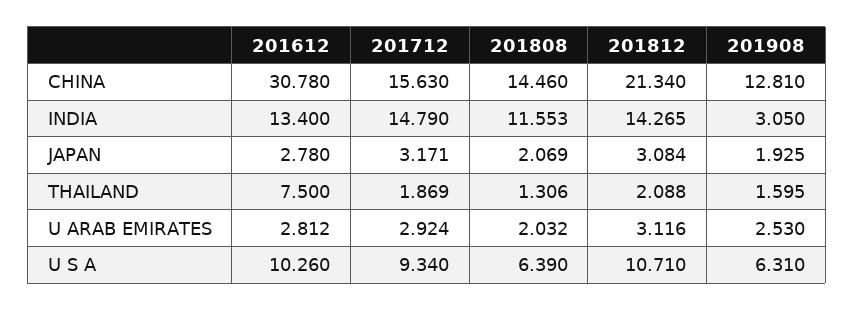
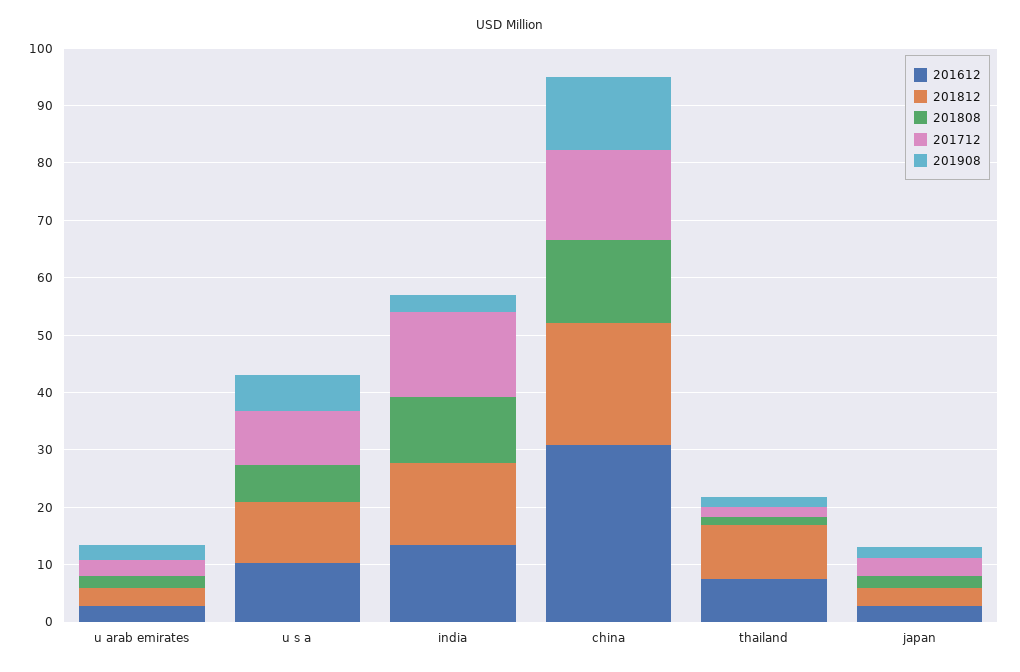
201812, THAILAND: 2.088 -> 10

